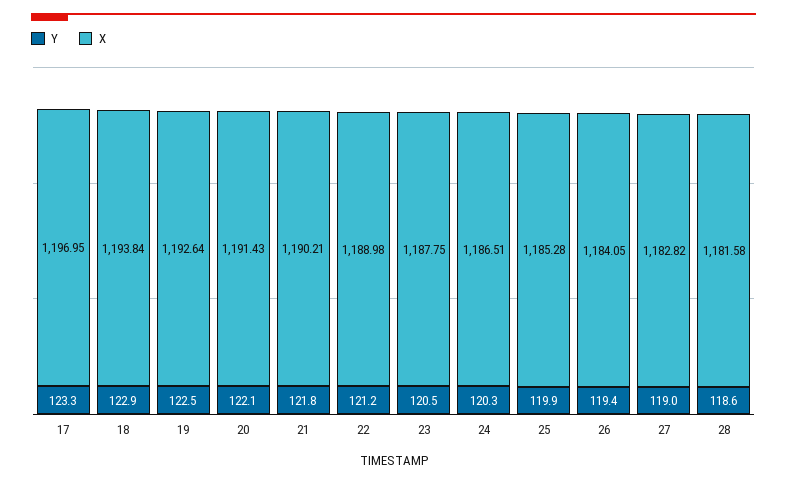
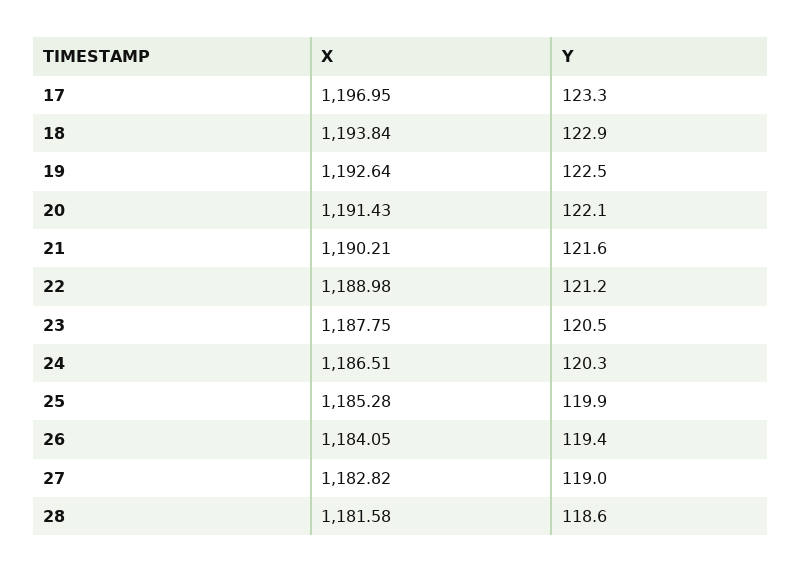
Y, 21: 121.8 -> 121.6

